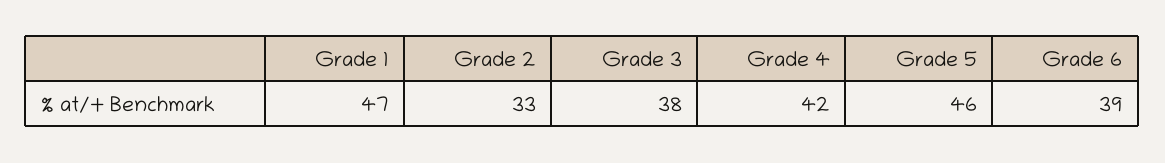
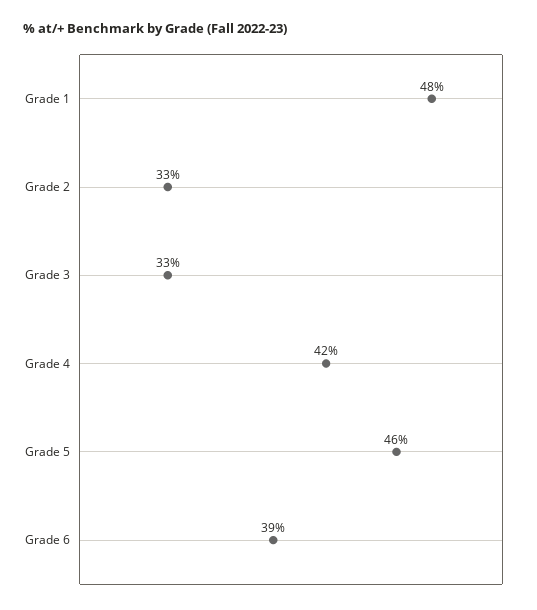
Grade 1: 47 -> 48
Grade 3: 38 -> 33

